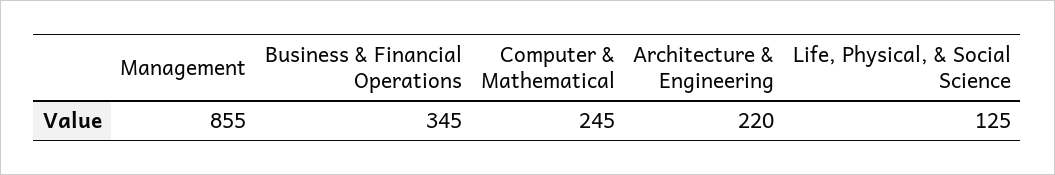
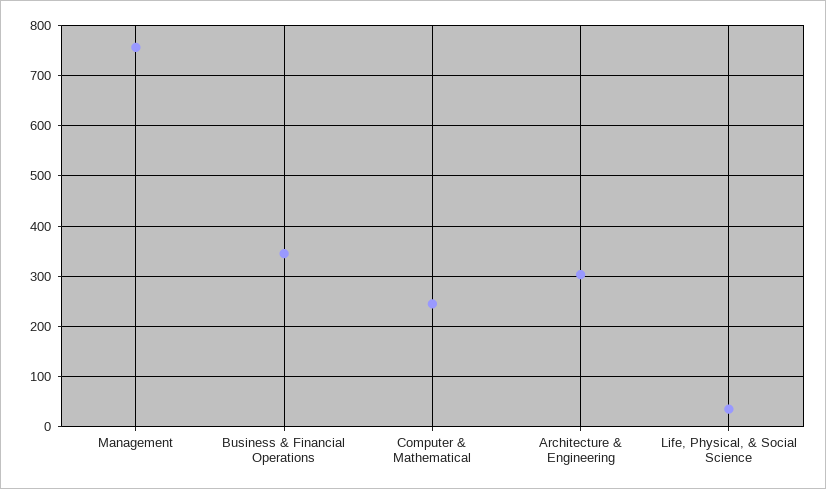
Management: 855 -> 760
Architecture & Engineering: 220 -> 300
Life, Physical, & Social Science: 125 -> 40

